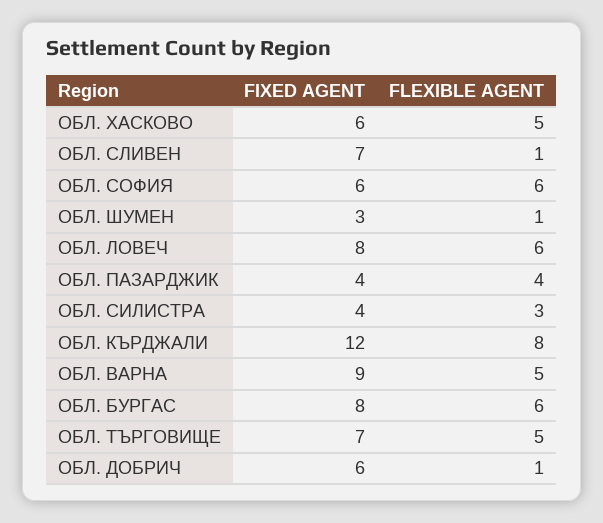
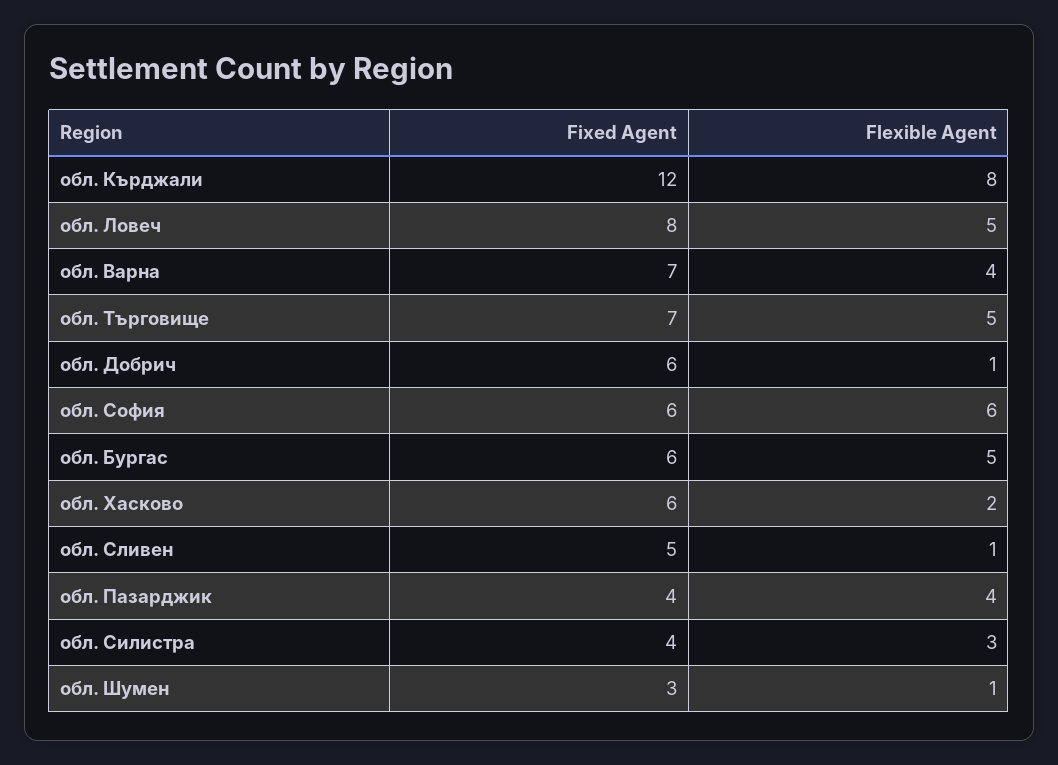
FLEXIBLE AGENT, ОБЛ. ХАСКОВО: 5 -> 2
FIXED AGENT, ОБЛ. СЛИВЕН: 7 -> 5
FLEXIBLE AGENT, ОБЛ. ЛОВЕЧ: 6 -> 5
FIXED AGENT, ОБЛ. ВАРНА: 9 -> 7
FLEXIBLE AGENT, ОБЛ. ВАРНА: 5 -> 4
FIXED AGENT, ОБЛ. БУРГАС: 8 -> 6
FLEXIBLE AGENT, ОБЛ. БУРГАС: 6 -> 5

